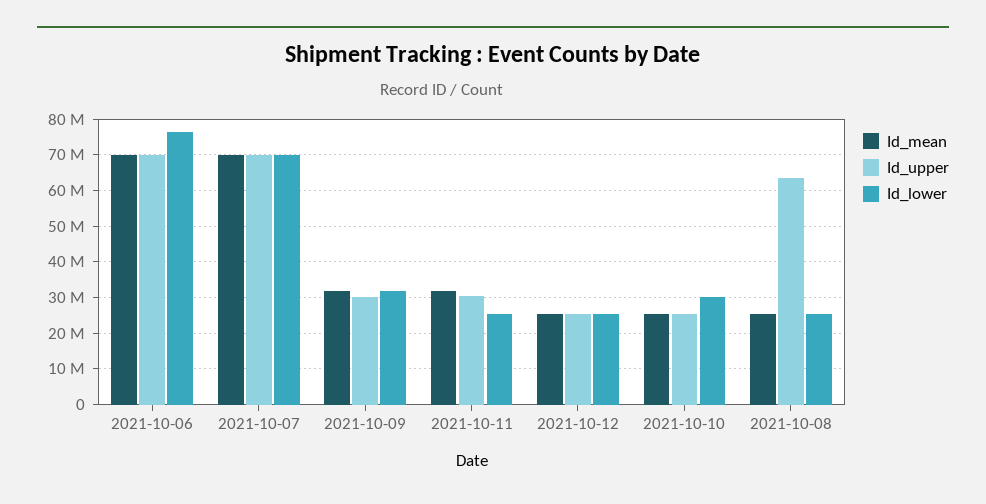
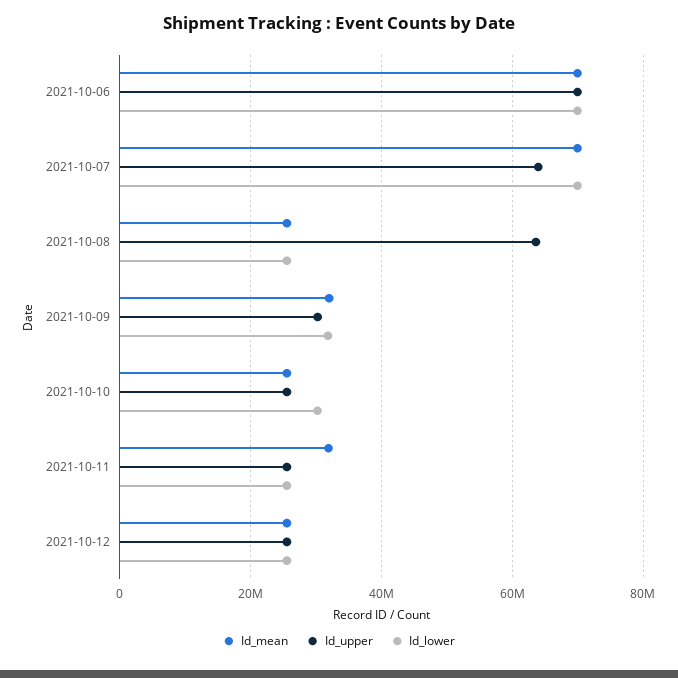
Id_lower, 2021-10-06: 76000000 -> 70000000
Id_upper, 2021-10-07: 70000000 -> 64000000
Id_upper, 2021-10-11: 30000000 -> 26000000

